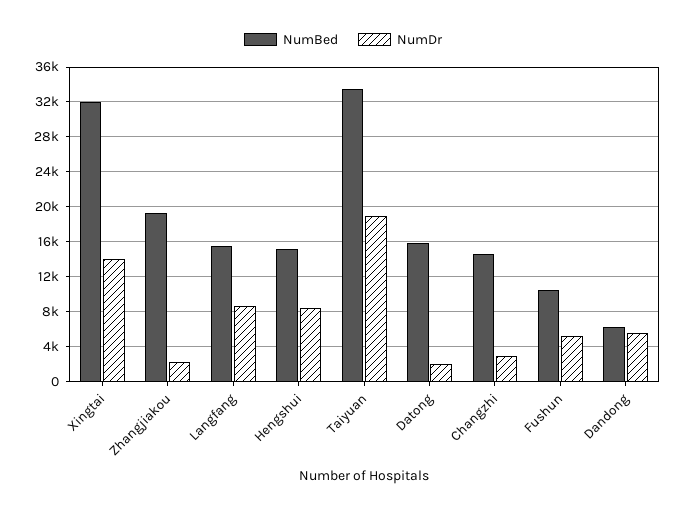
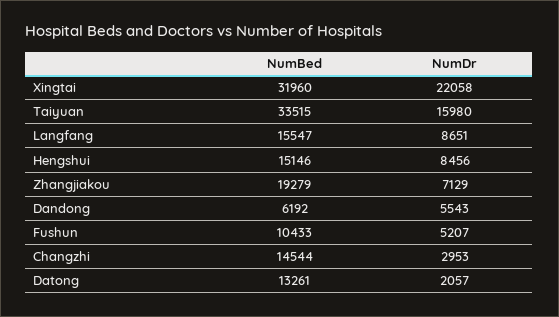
NumDr, Xingtai: 14000 -> 22058
NumDr, Zhangjiakou: 2000 -> 7129
NumDr, Taiyuan: 19000 -> 15980
NumBed, Datong: 16000 -> 13261

